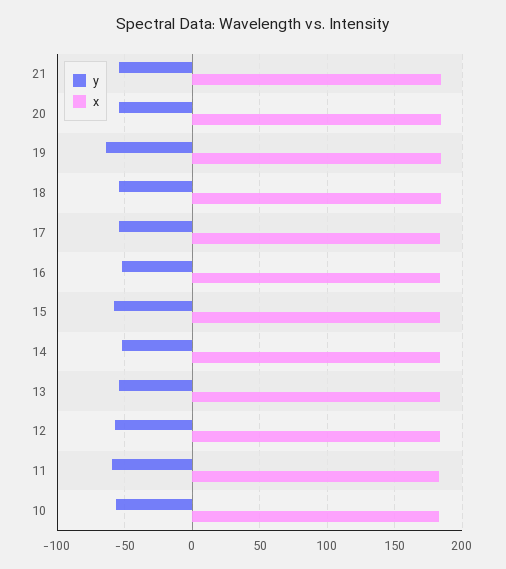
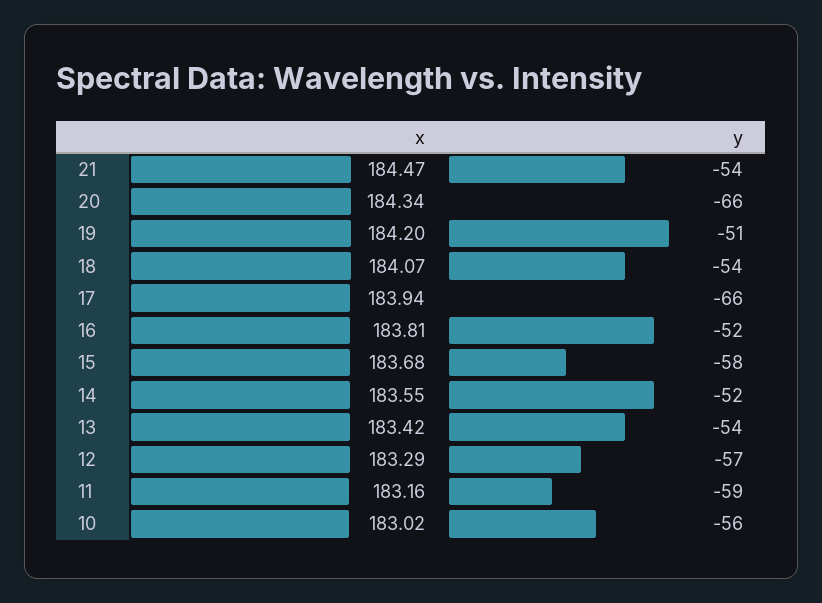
y, 20: -55 -> -66
y, 19: -65 -> -51
y, 17: -55 -> -66

